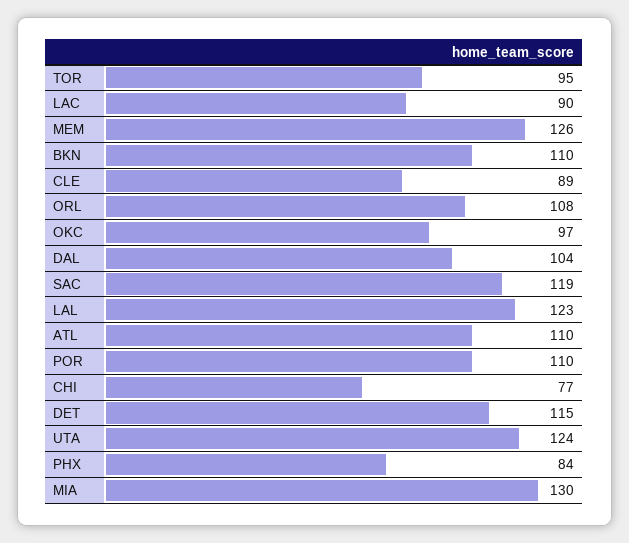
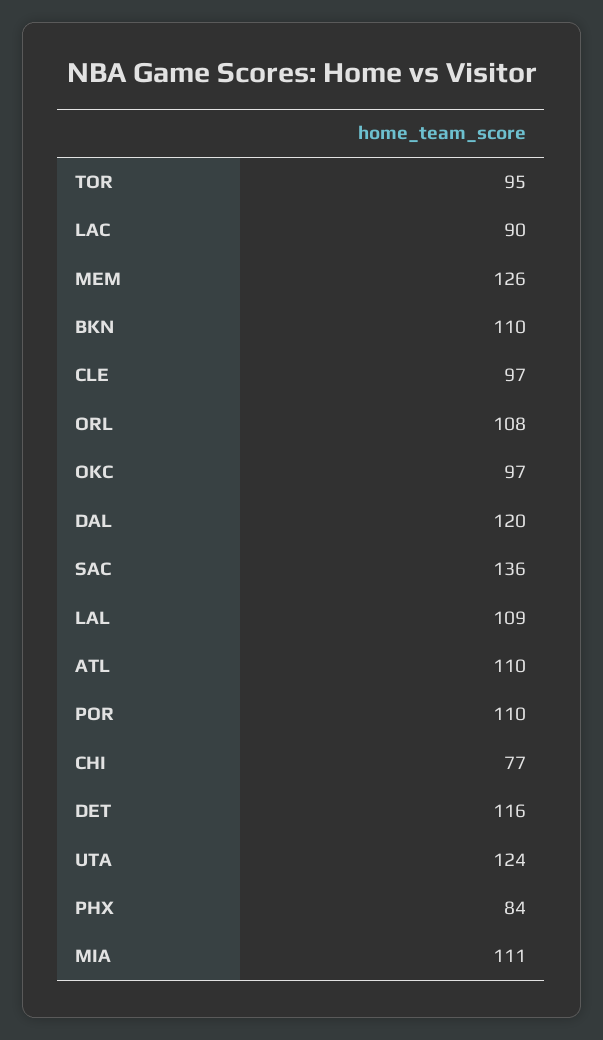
CLE: 89 -> 97
DAL: 104 -> 120
SAC: 119 -> 136
LAL: 123 -> 109
DET: 115 -> 116
MIA: 130 -> 111

